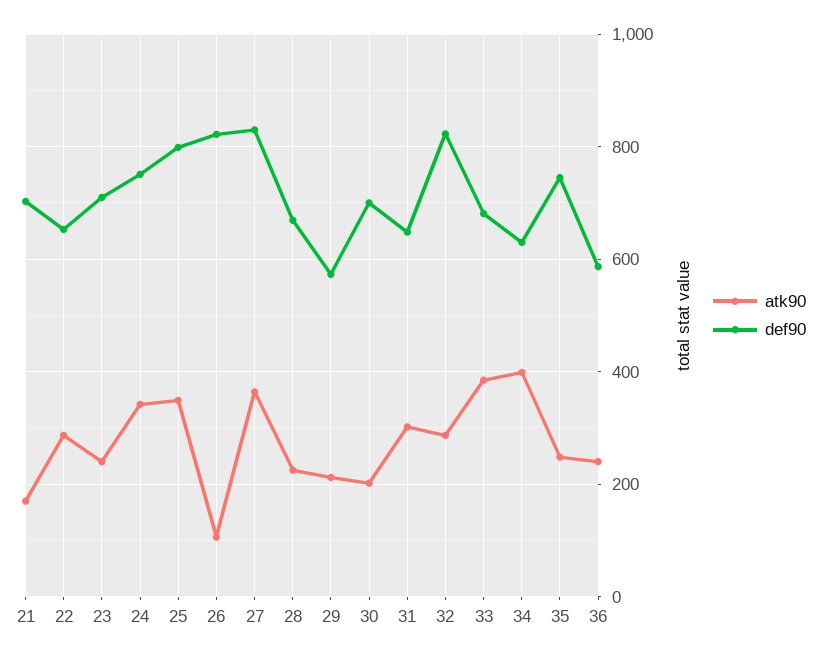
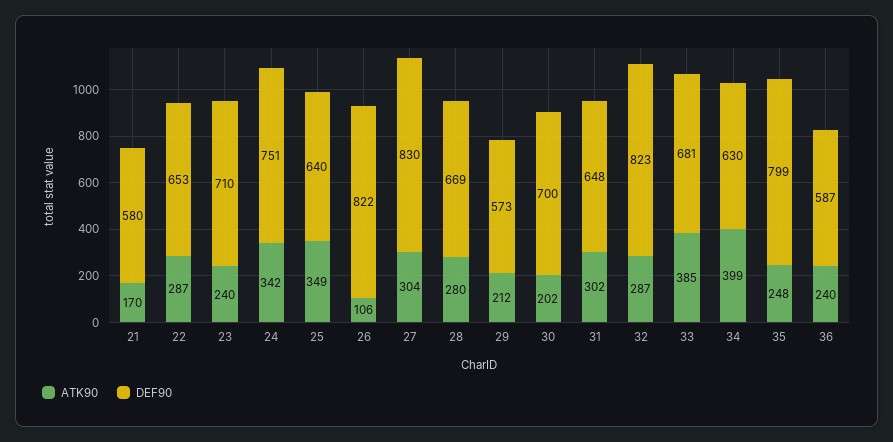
def90, 21: 700 -> 580
def90, 25: 800 -> 640
atk90, 27: 360 -> 304
atk90, 28: 220 -> 280
def90, 35: 740 -> 799

